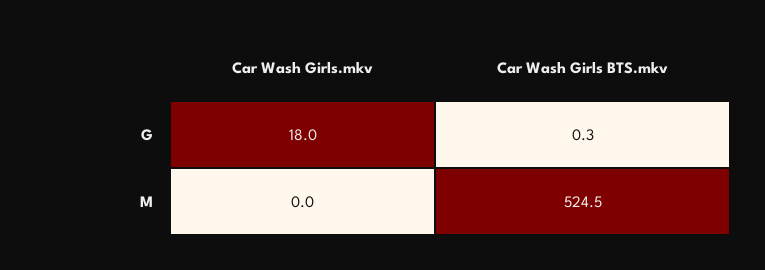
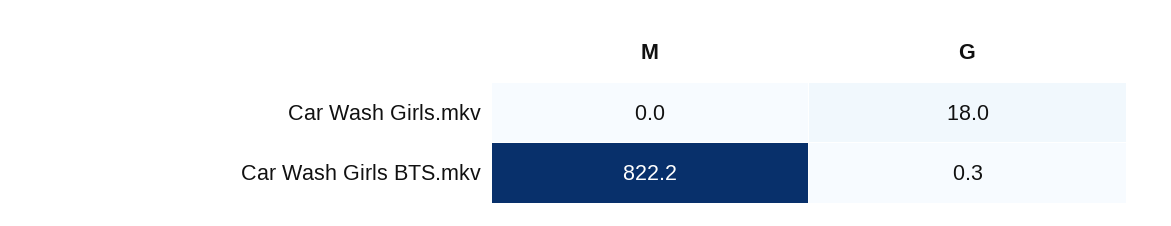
Car Wash Girls BTS.mkv, M: 524.5 -> 822.2

